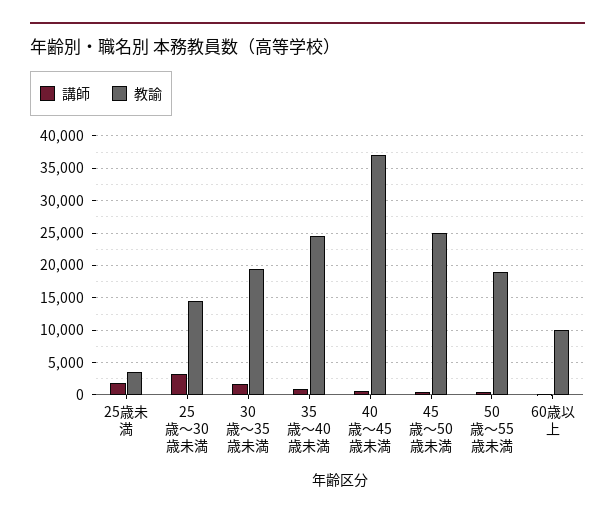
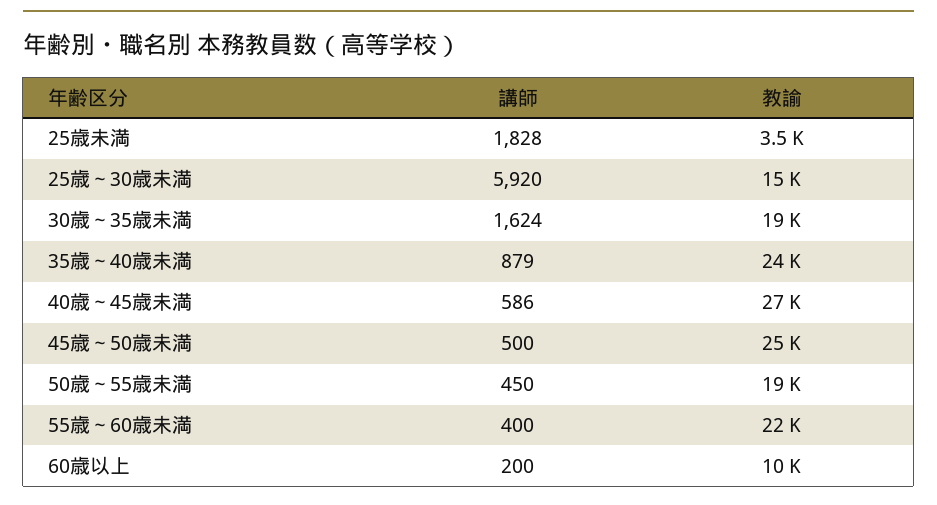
講師, 25歳～30歳未満: 3000 -> 5920
教諭, 40歳～45歳未満: 37000 -> 27000
講師, 55歳～60歳未満: none -> 400
教諭, 55歳～60歳未満: none -> 22000

